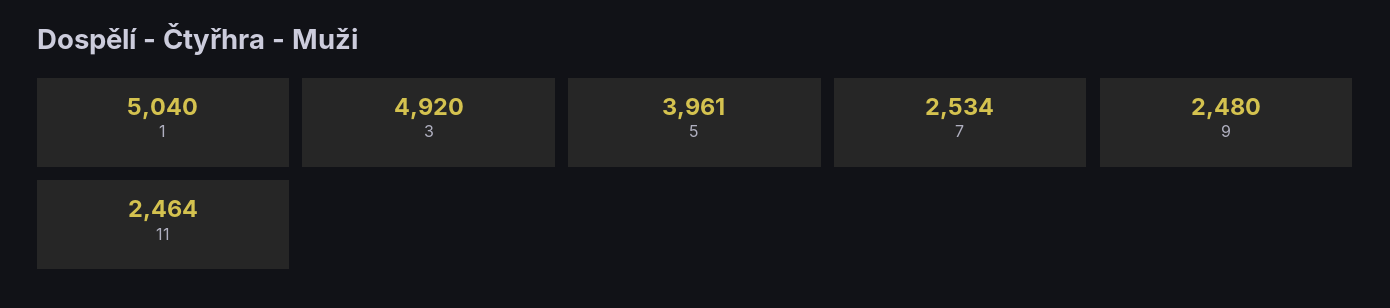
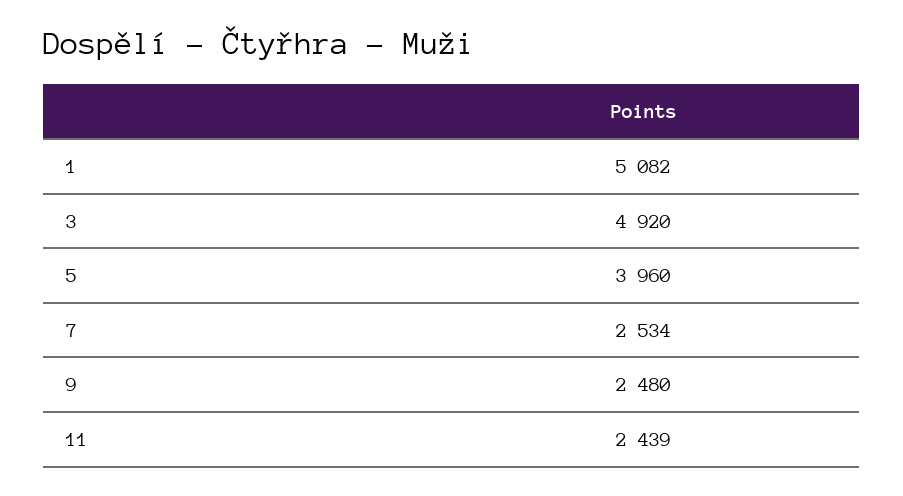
1: 5040 -> 5082
5: 3961 -> 3960
11: 2464 -> 2439

